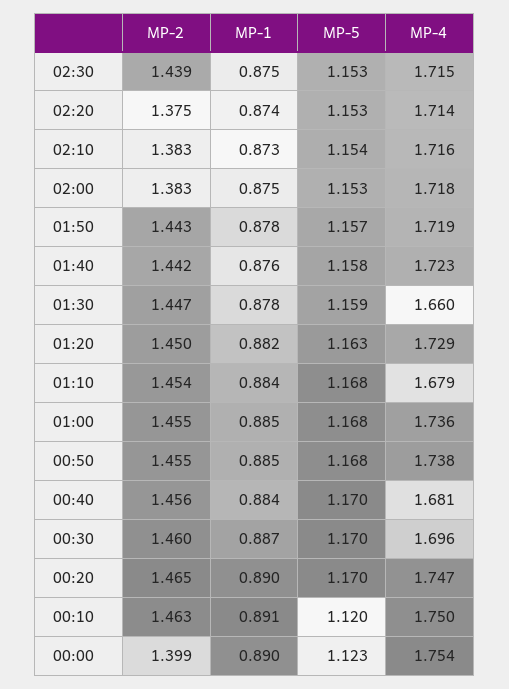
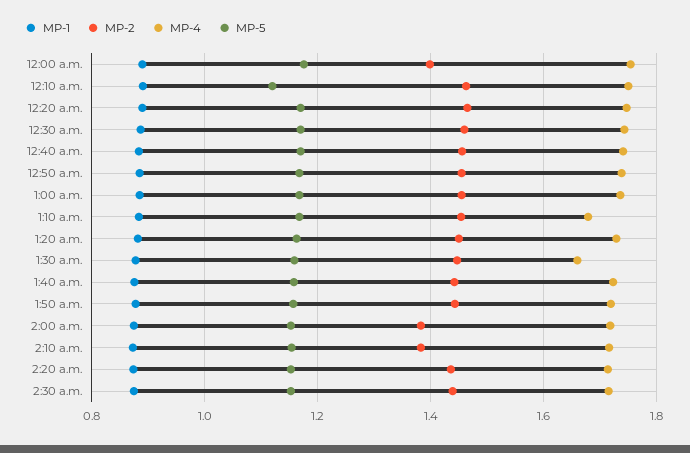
MP-2, 02:20: 1.375 -> 1.44
MP-4, 00:40: 1.681 -> 1.74
MP-4, 00:30: 1.696 -> 1.74
MP-5, 00:00: 1.123 -> 1.18

